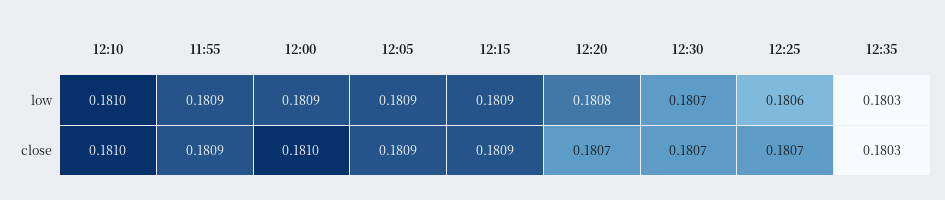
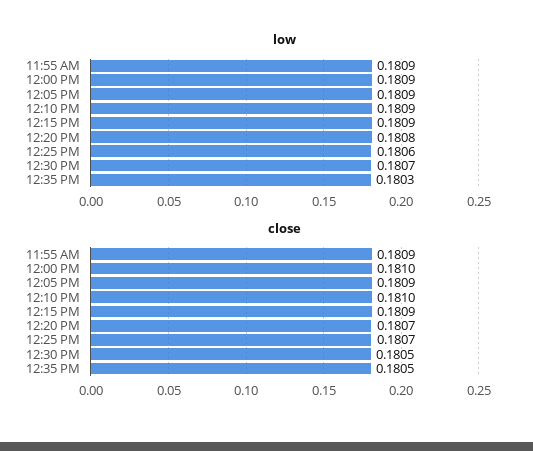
low, 12:10: 0.181 -> 0.1809
close, 12:30: 0.1807 -> 0.1805
close, 12:35: 0.1803 -> 0.1805

